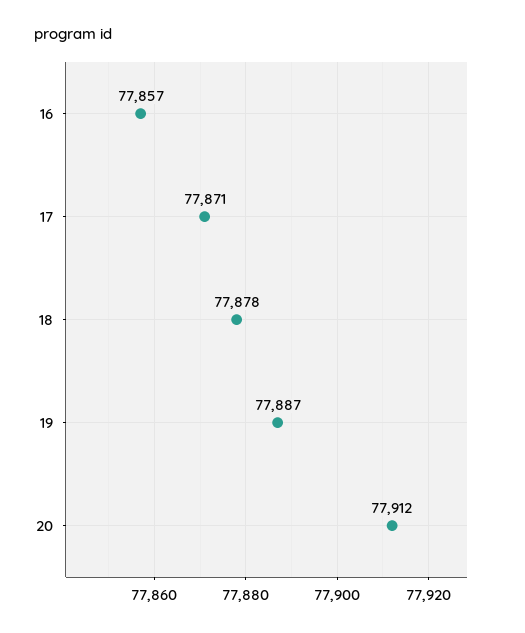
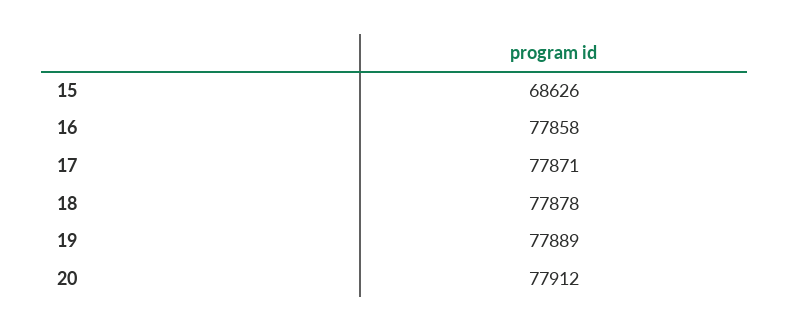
16: 77857 -> 77858
19: 77887 -> 77889
15: none -> 68626

